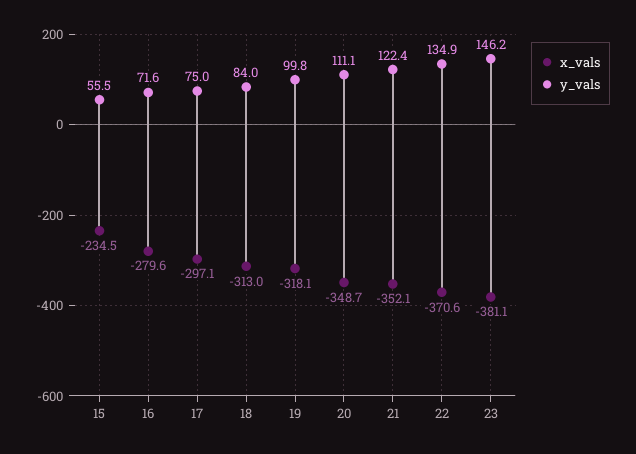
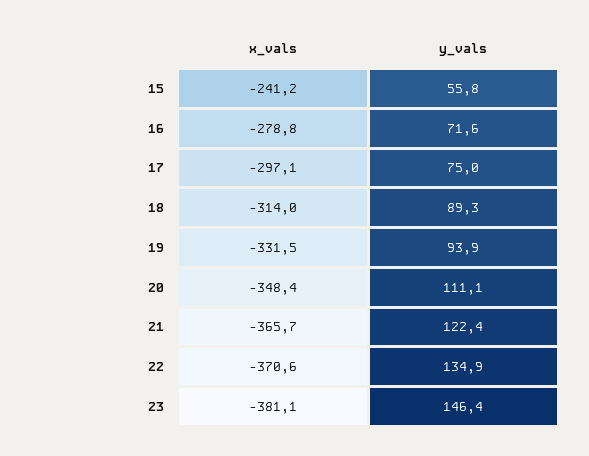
x_vals, 15: -234.5 -> -241.2
y_vals, 15: 55.5 -> 55.8
x_vals, 16: -279.6 -> -278.8
x_vals, 18: -313 -> -314
y_vals, 18: 84 -> 89.3
x_vals, 19: -318.1 -> -331.5
y_vals, 19: 99.8 -> 93.9
x_vals, 20: -348.7 -> -348.4
x_vals, 21: -352.1 -> -365.7
y_vals, 23: 146.2 -> 146.4

